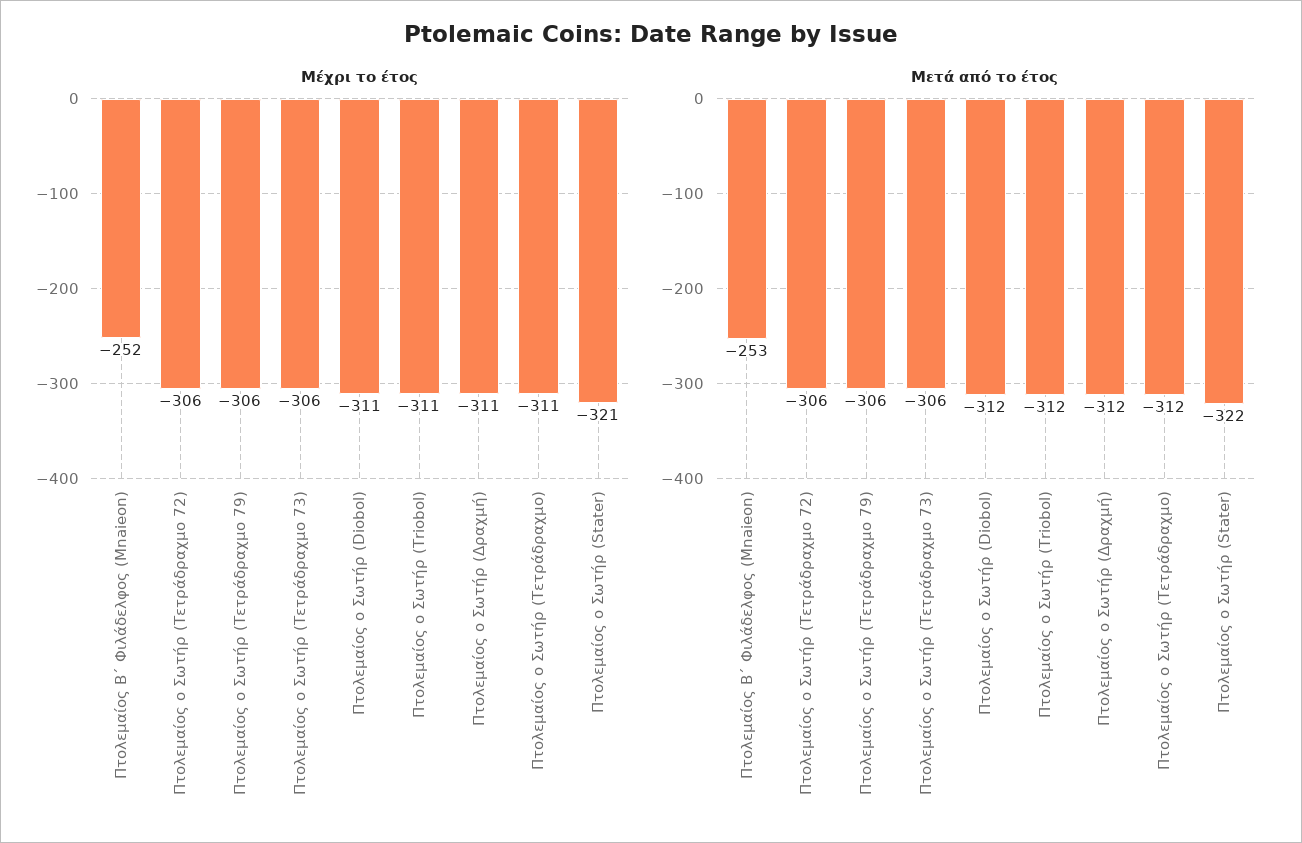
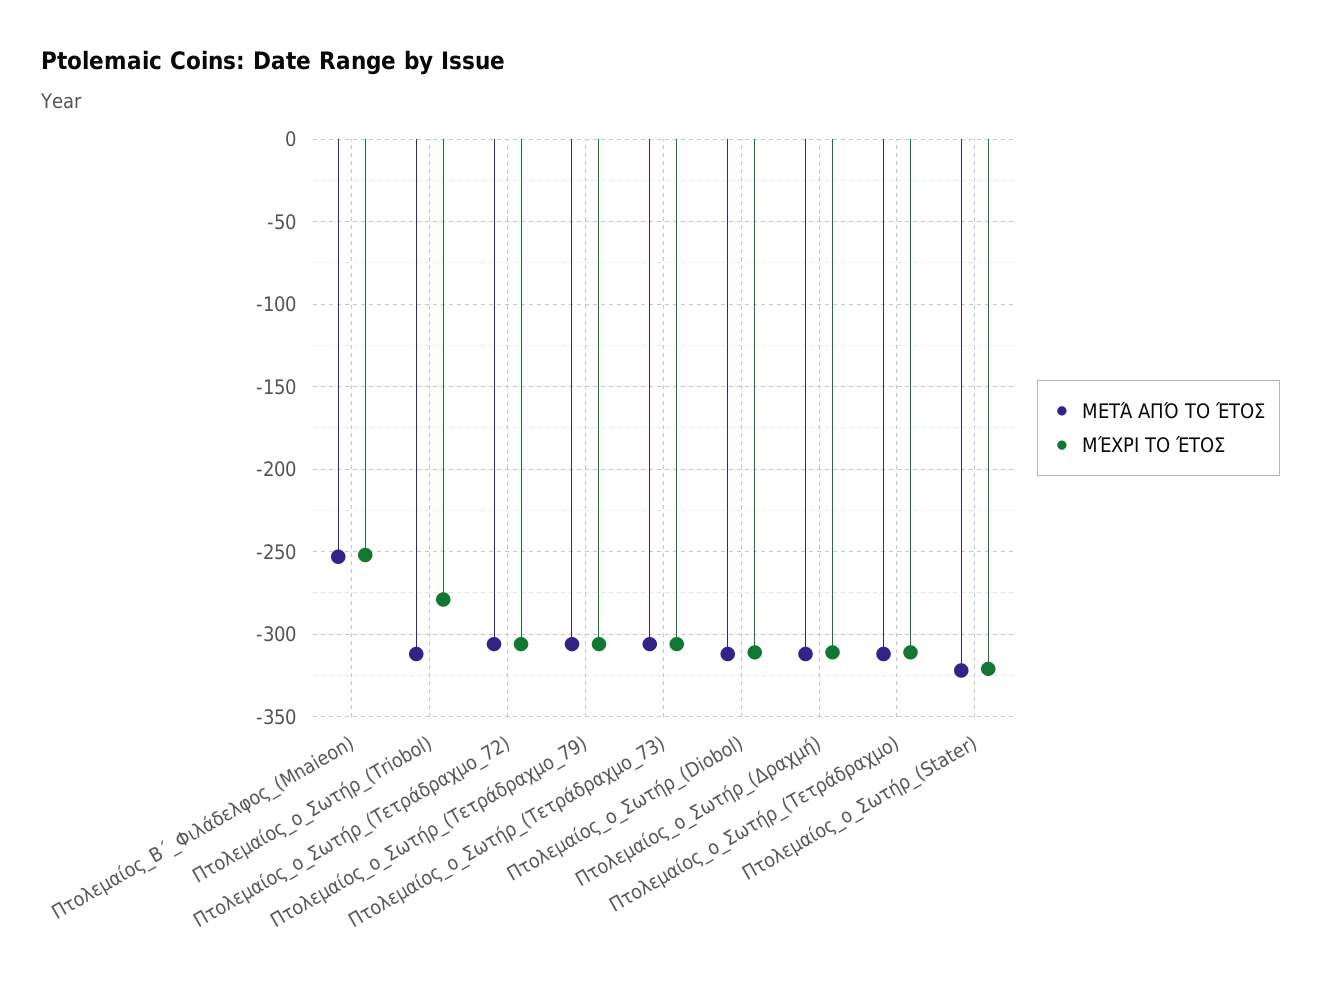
Μέχρι το έτος, Πτολεμαίος ο Σωτήρ (Triobol): -311 -> -280

